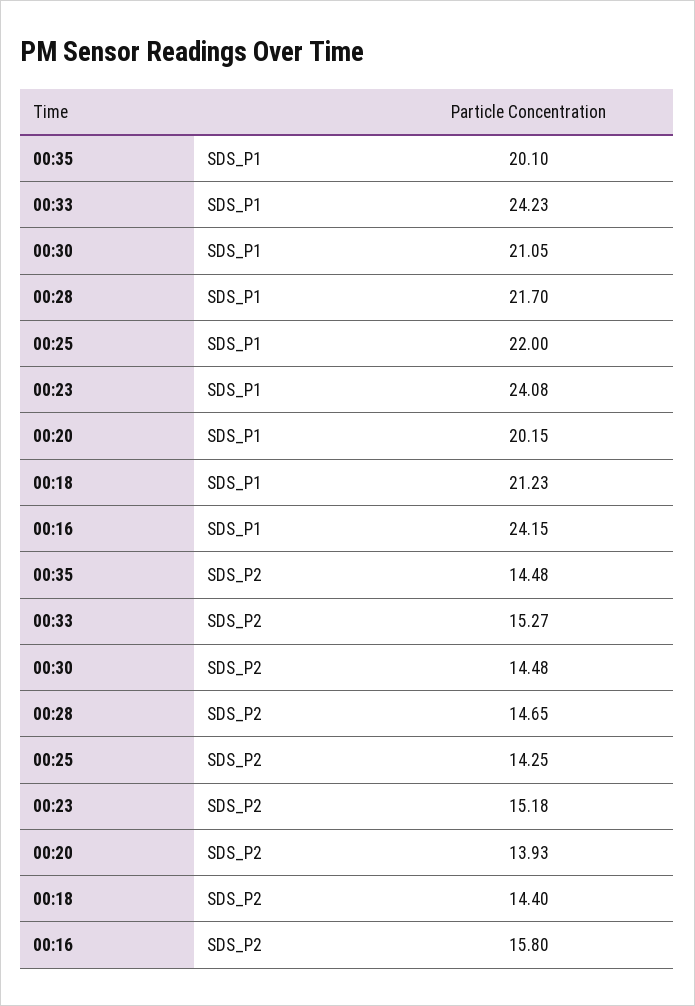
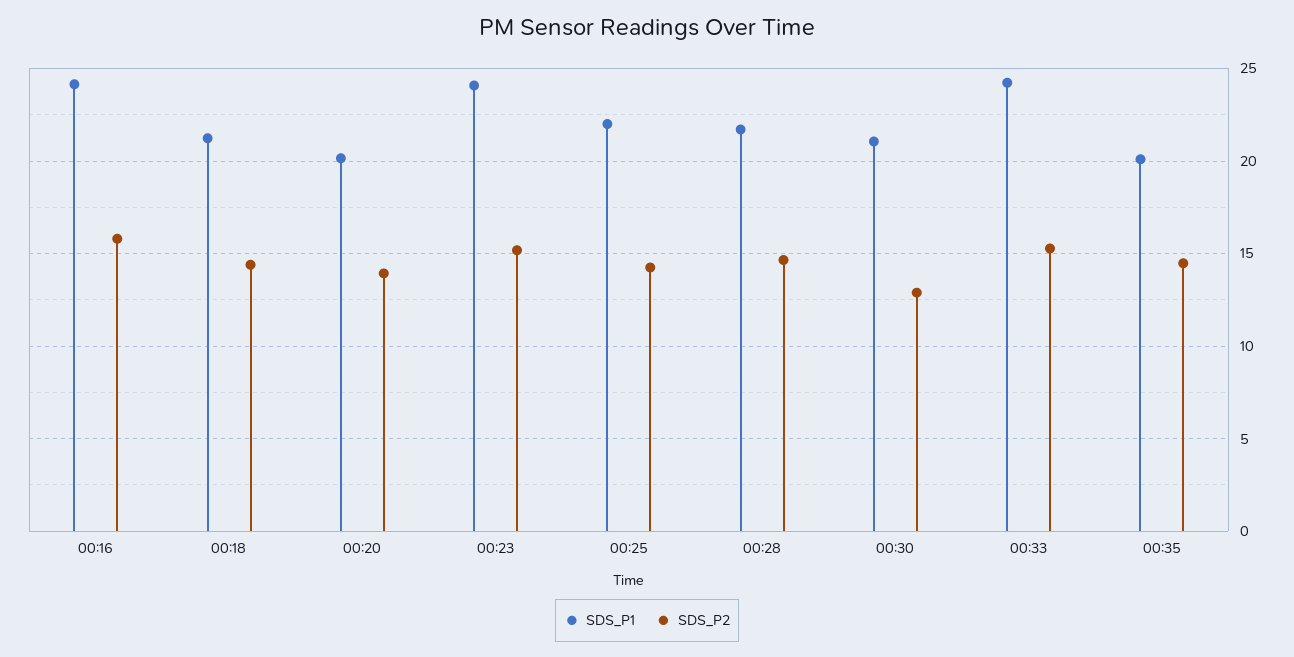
SDS_P2, 00:30: 14.48 -> 13

